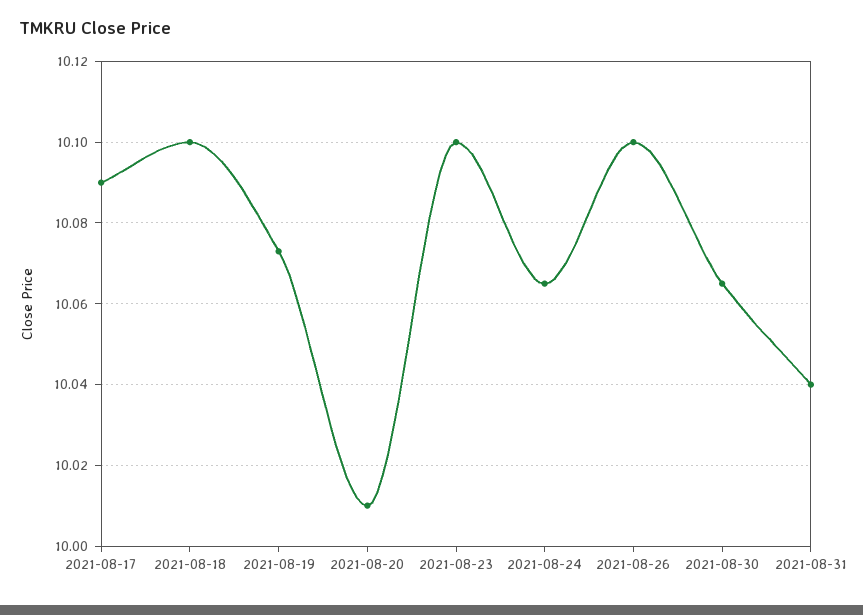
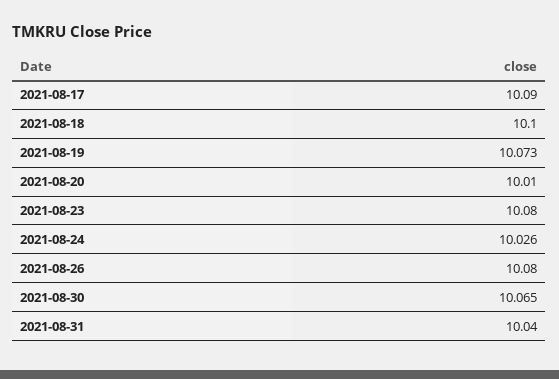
2021-08-23: 10.1 -> 10.08
2021-08-24: 10.065 -> 10.026
2021-08-26: 10.1 -> 10.08

